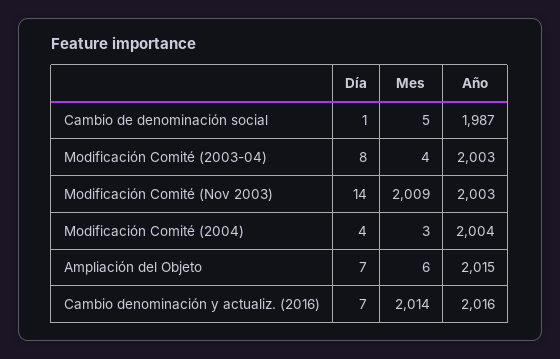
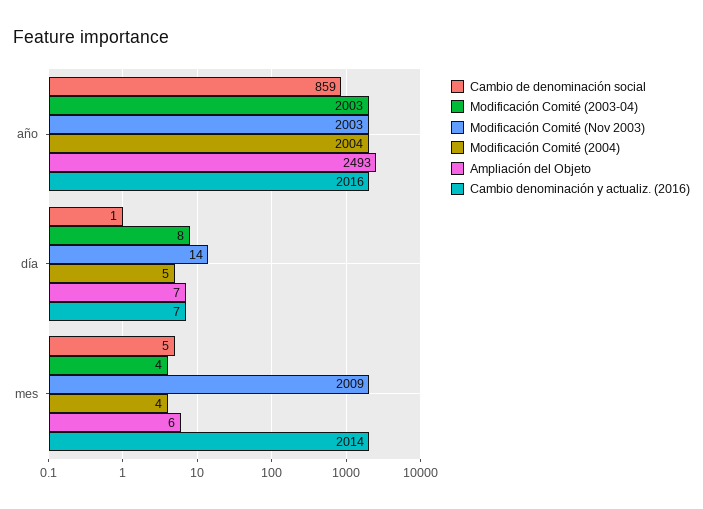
Cambio de denominación social, Año: 1987 -> 859
Modificación Comité (2004), Día: 4 -> 5
Modificación Comité (2004), Mes: 3 -> 4
Ampliación del Objeto, Año: 2015 -> 2493

